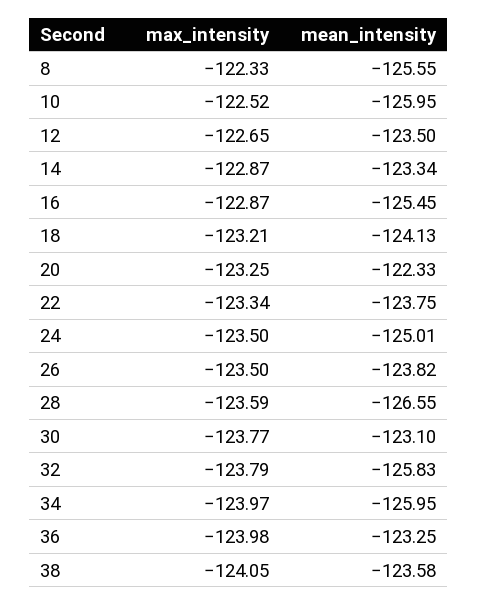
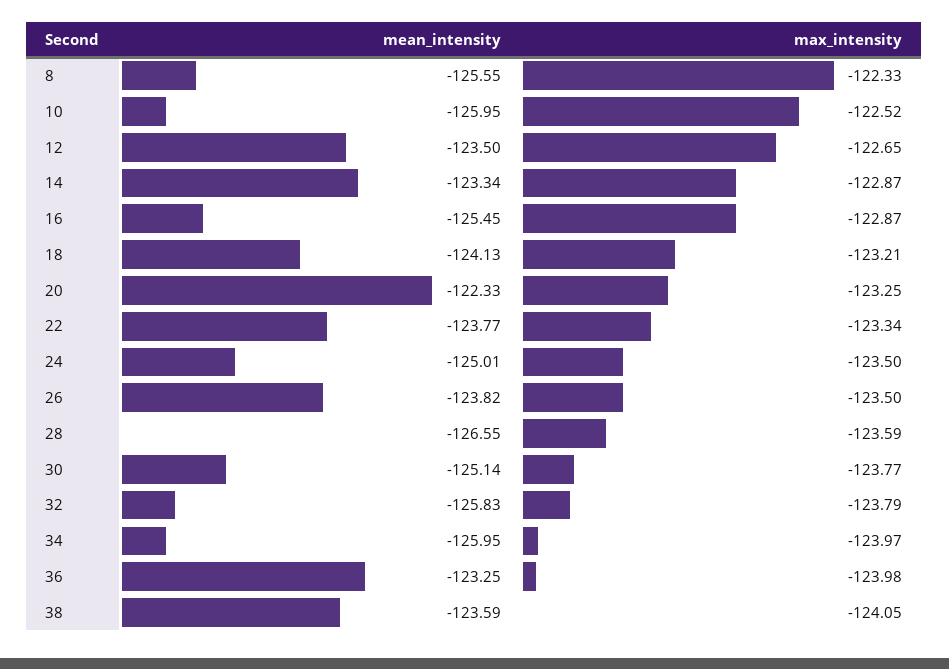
mean_intensity, 22: -123.75 -> -123.77
mean_intensity, 30: -123.1 -> -125.14
mean_intensity, 38: -123.58 -> -123.59

